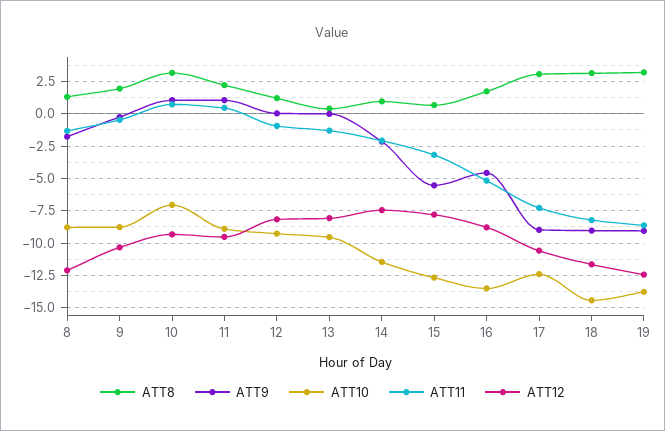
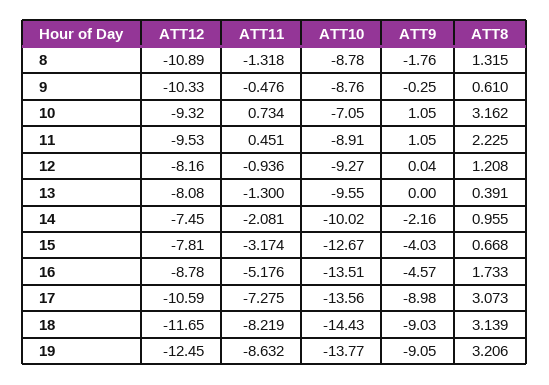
ATT12, 8: -12 -> -10.89
ATT8, 9: 2 -> 0.61
ATT10, 14: -11.5 -> -10.02
ATT9, 15: -5.5 -> -4.03
ATT10, 17: -12.5 -> -13.56

